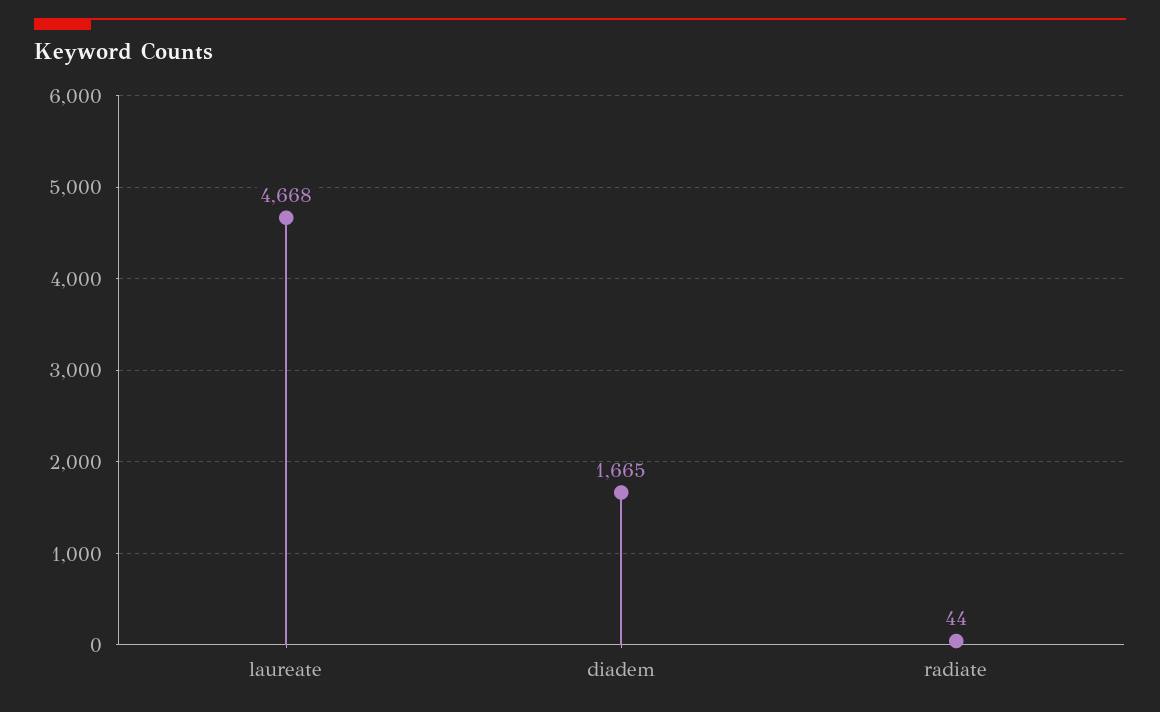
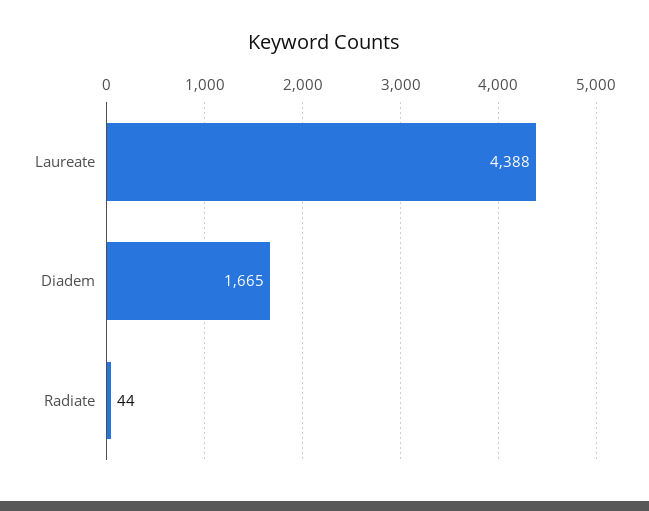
laureate: 4668 -> 4388

